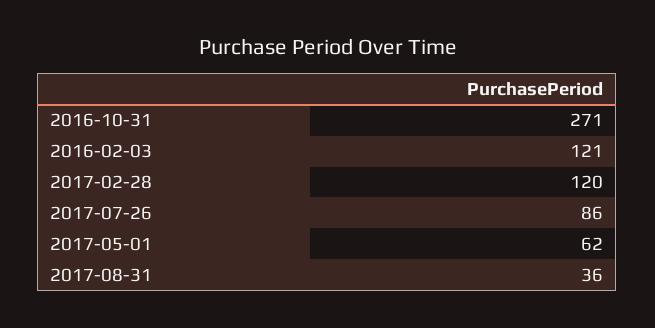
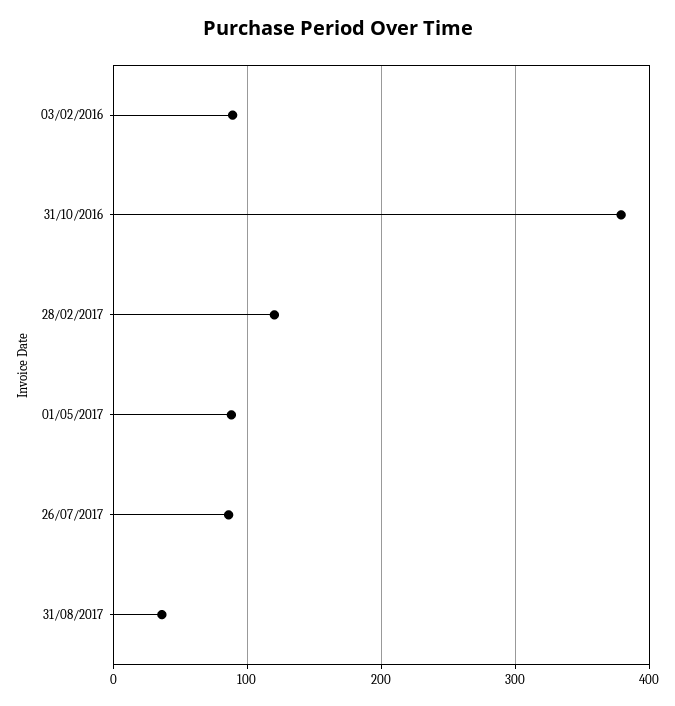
2016-10-31: 271 -> 380
2016-02-03: 121 -> 90
2017-05-01: 62 -> 90

